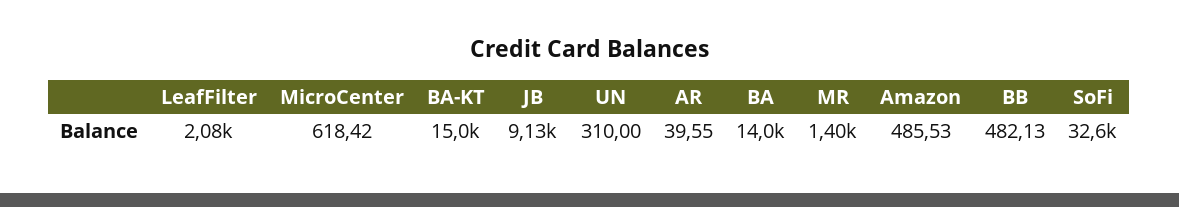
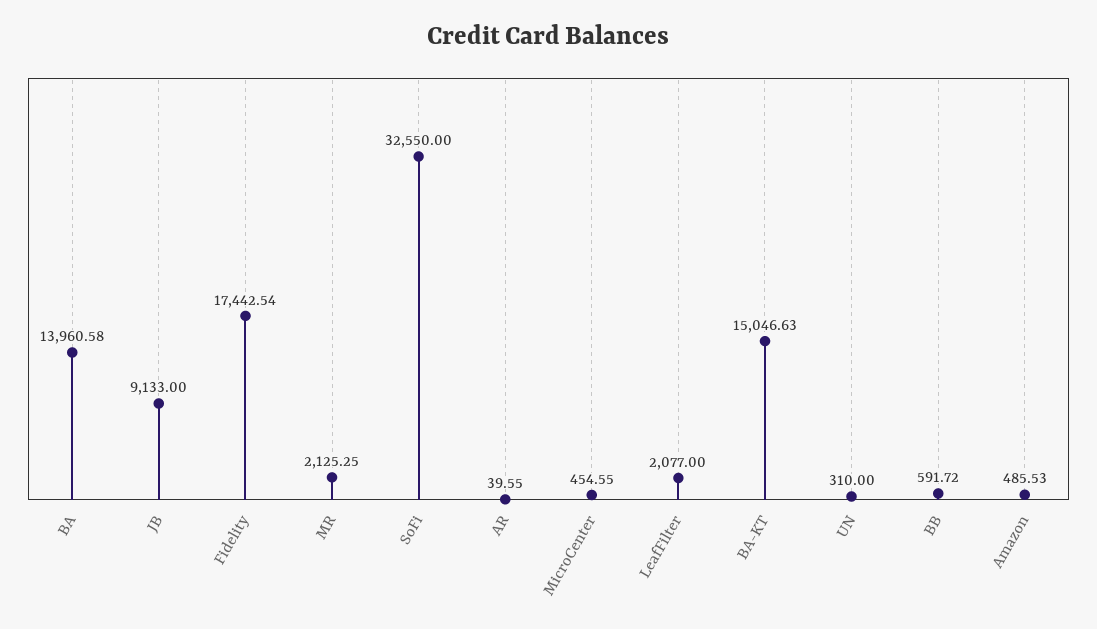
MicroCenter: 618.42 -> 454.55
MR: 1400 -> 2125.25
BB: 482.13 -> 591.72
Fidelity: none -> 17442.54

